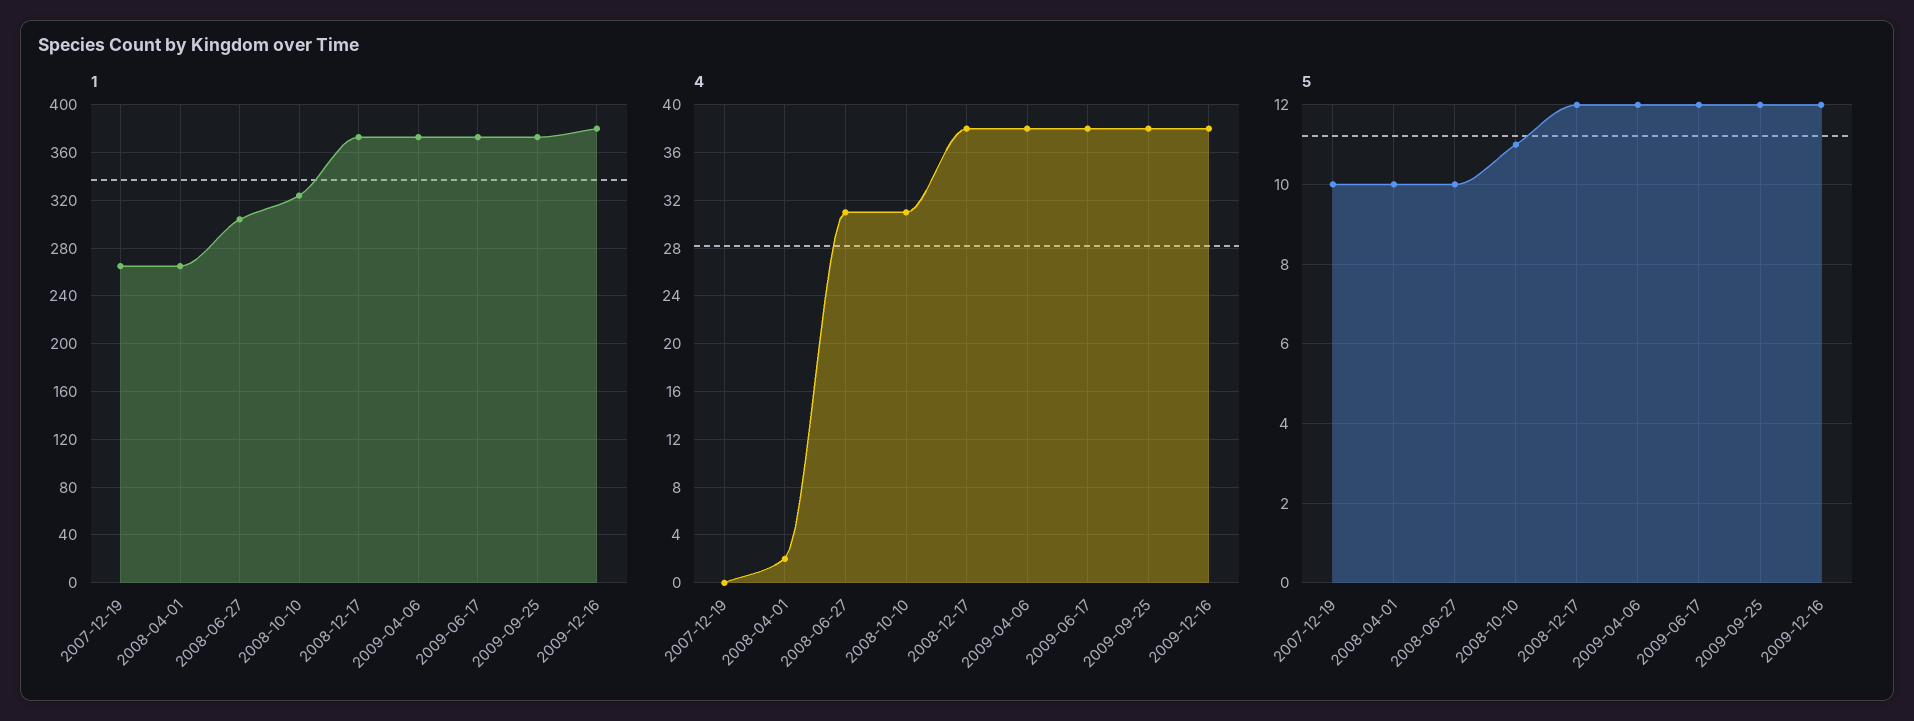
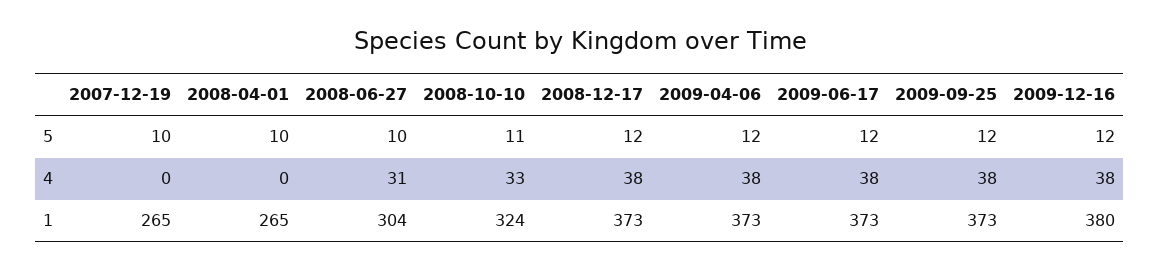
4, 2008-04-01: 2 -> 0
4, 2008-10-10: 31 -> 33

